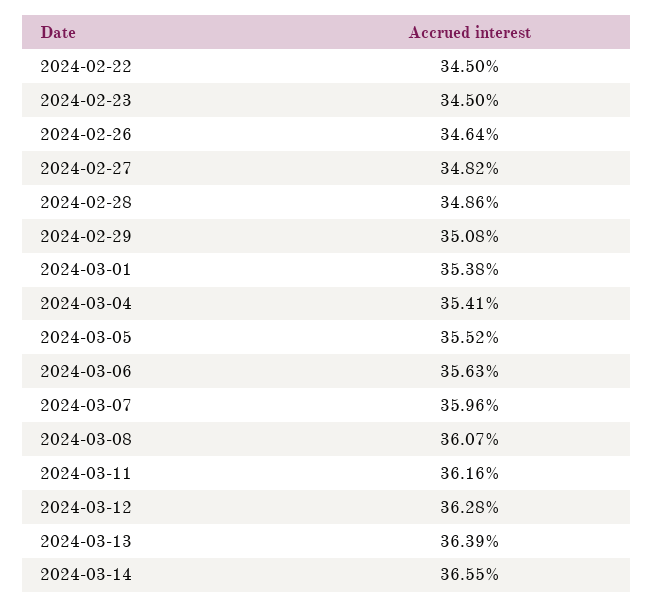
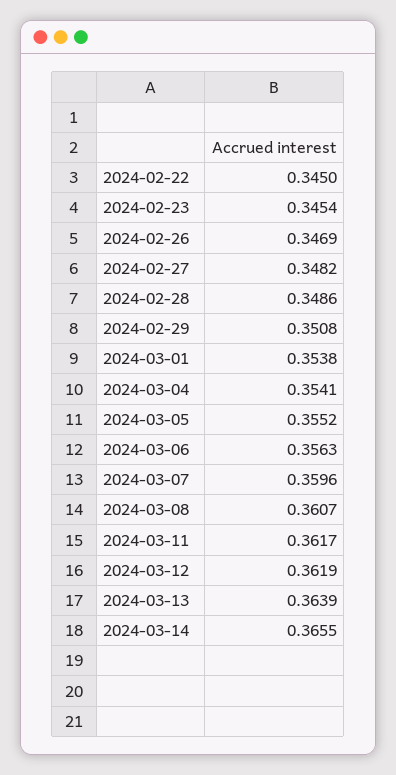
2024-02-23: 0.345 -> 0.3454
2024-02-26: 0.3464 -> 0.3469
2024-03-11: 0.3616 -> 0.3617
2024-03-12: 0.3628 -> 0.3619

